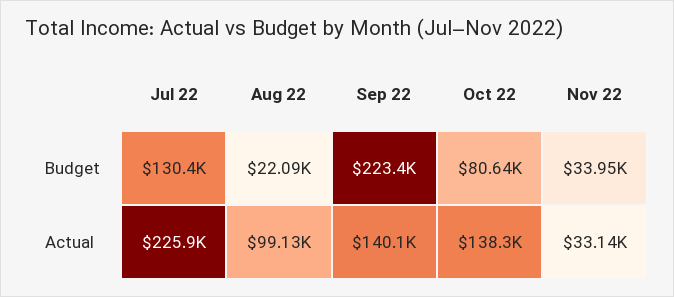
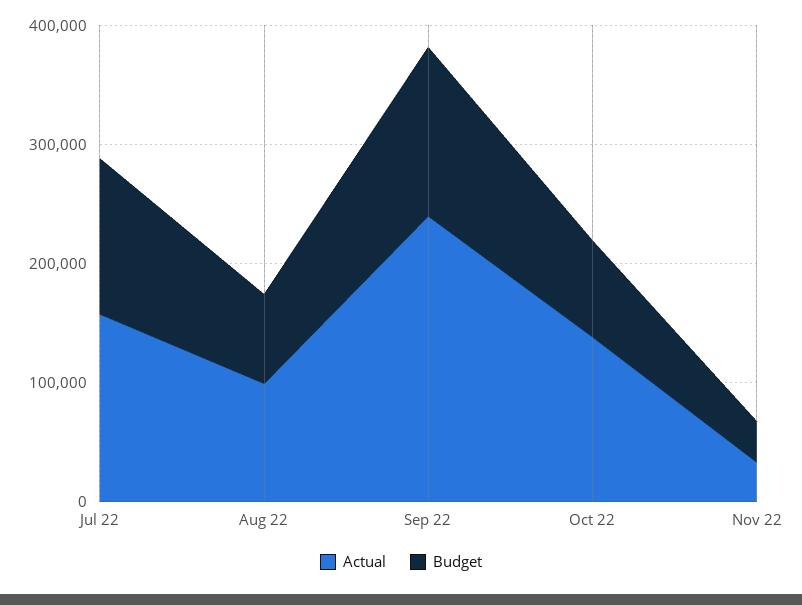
Budget, Aug 22: 22090 -> 80000
Budget, Sep 22: 223400 -> 140000
Actual, Jul 22: 225900 -> 160000
Actual, Sep 22: 140100 -> 240000

